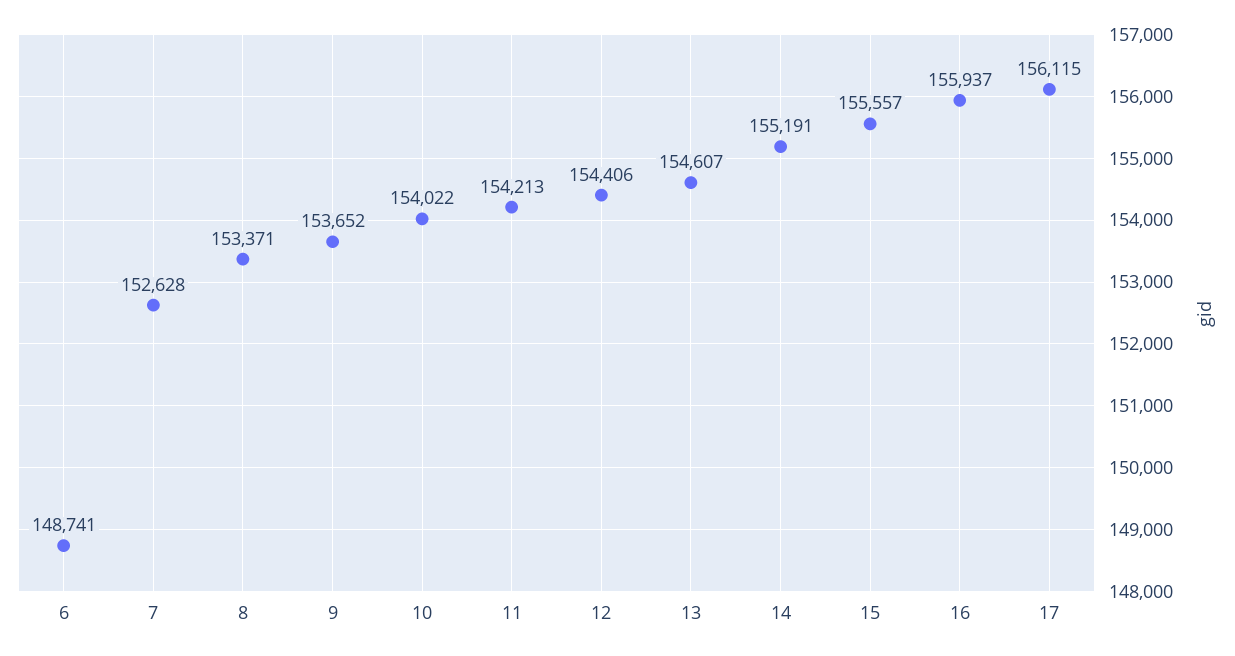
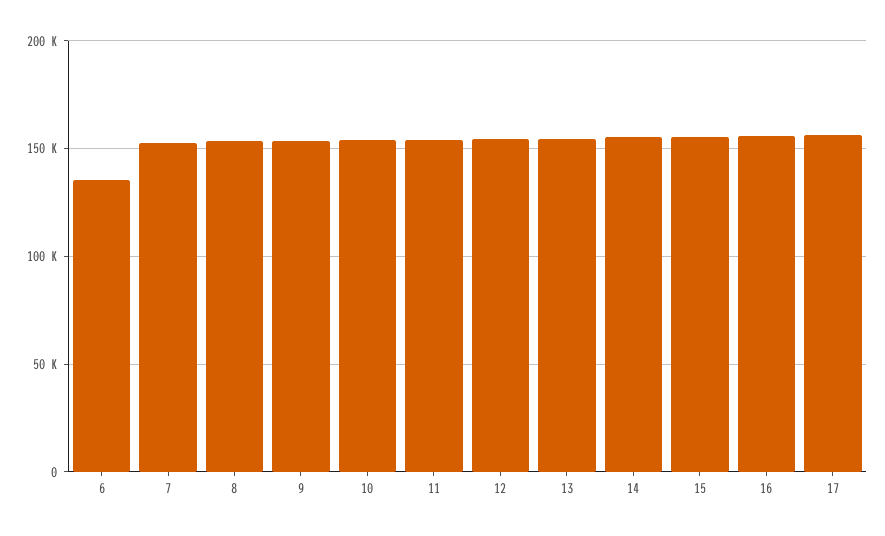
6: 148741 -> 135000

